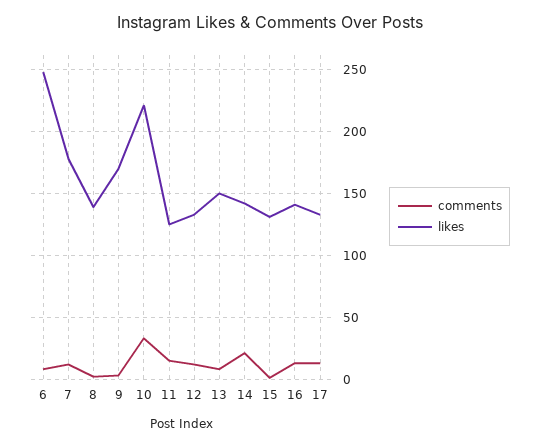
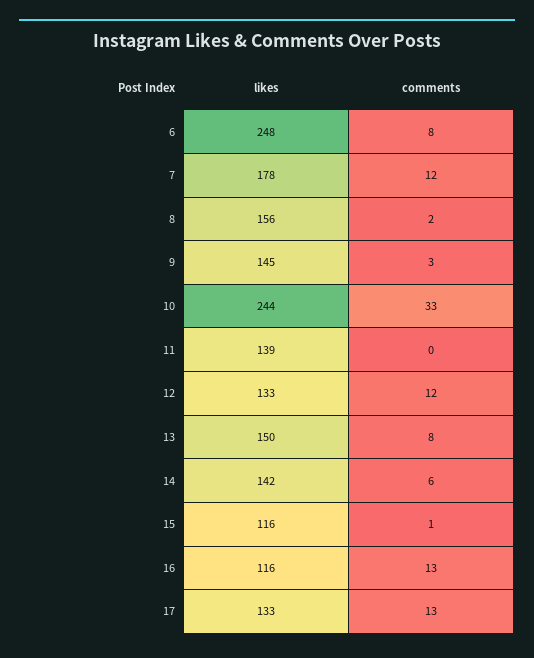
likes, 8: 140 -> 156
likes, 9: 170 -> 145
likes, 10: 220 -> 244
comments, 11: 15 -> 0
likes, 11: 125 -> 139
comments, 14: 20 -> 6
likes, 15: 130 -> 116
likes, 16: 140 -> 116

